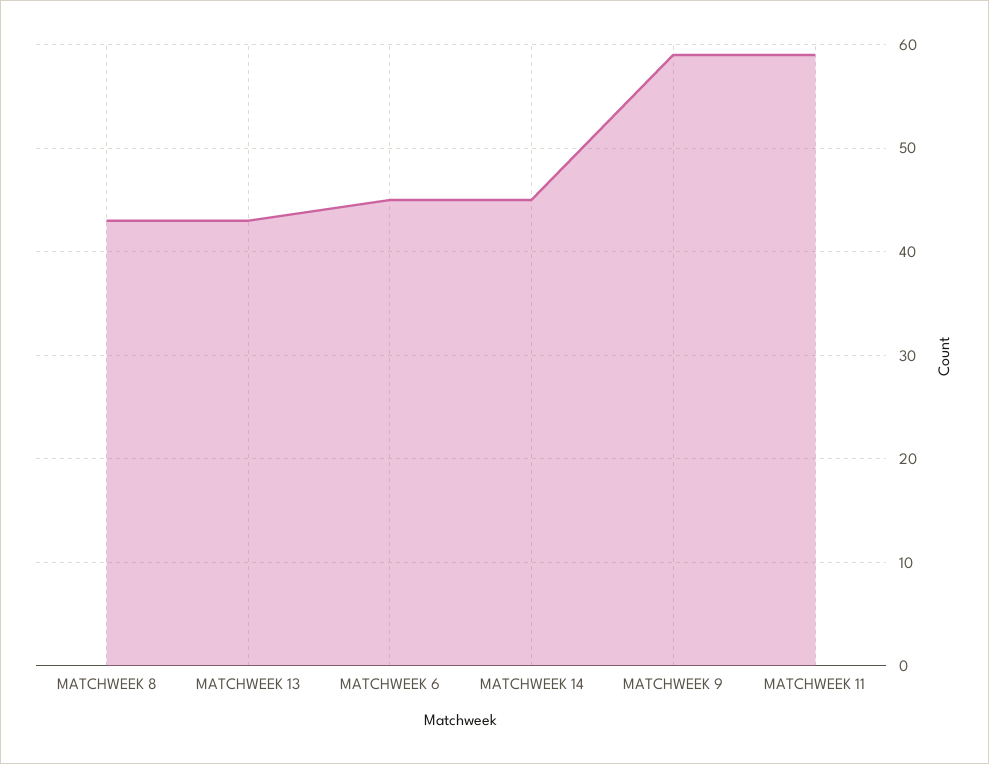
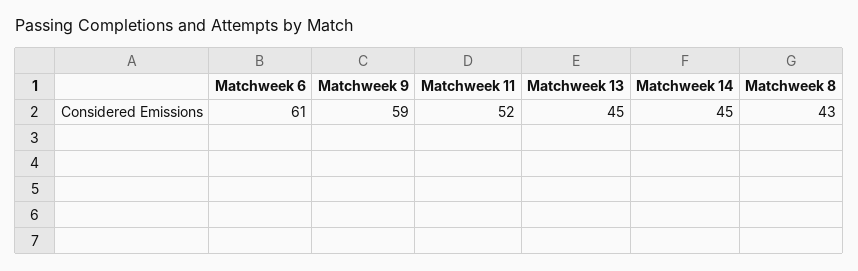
MATCHWEEK 13: 43 -> 45
MATCHWEEK 6: 45 -> 61
MATCHWEEK 11: 59 -> 52

